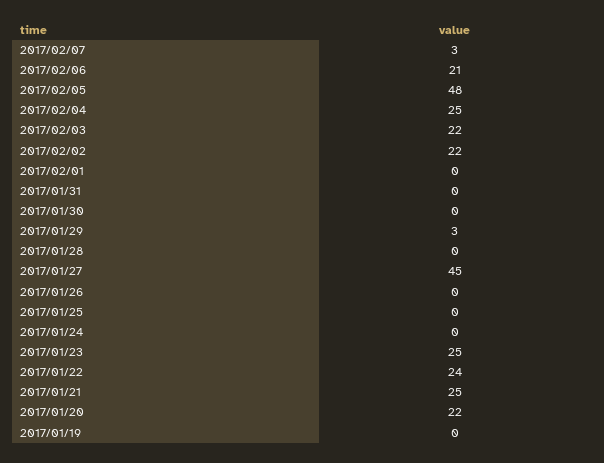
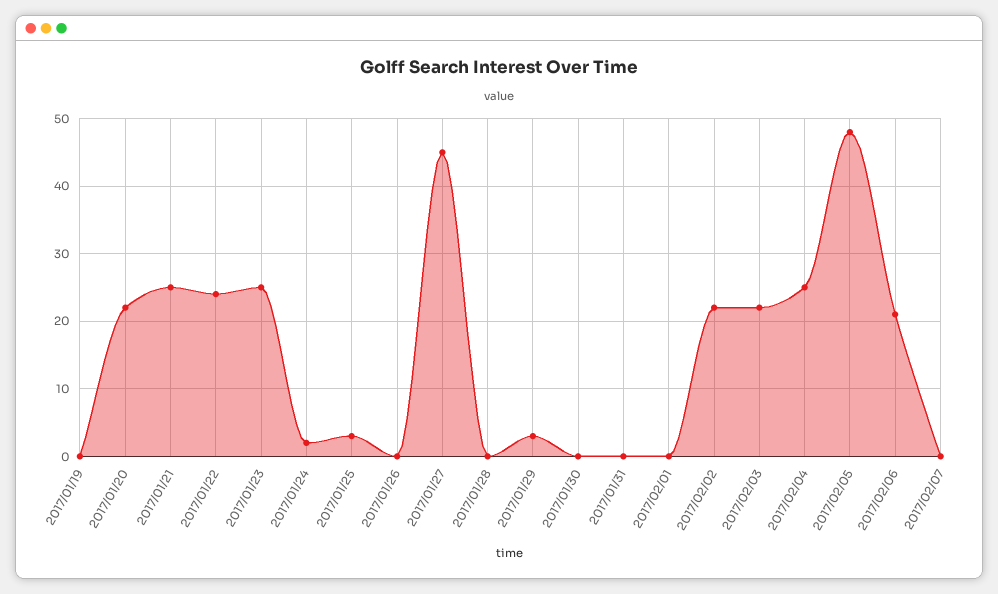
2017/02/07: 3 -> 0
2017/01/25: 0 -> 3
2017/01/24: 0 -> 2

